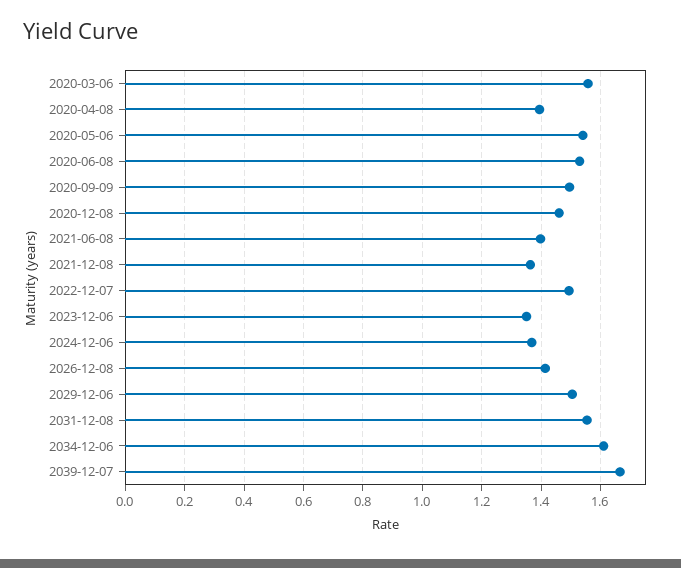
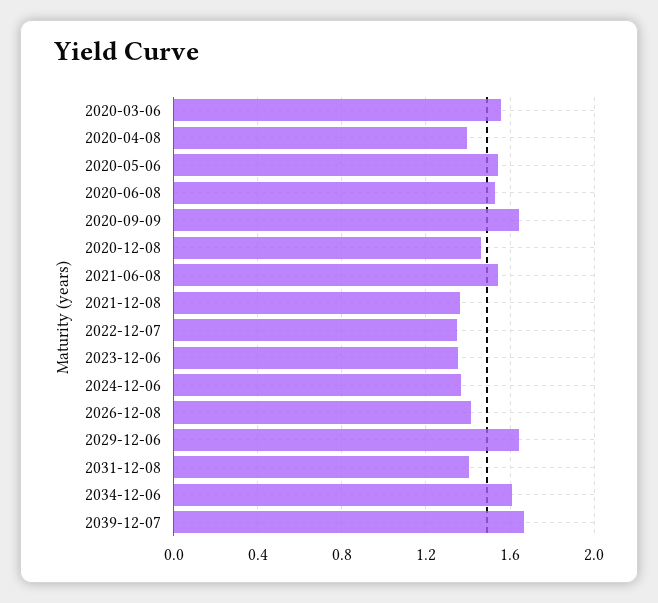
2020-09-09: 1.5 -> 1.65
2021-06-08: 1.4 -> 1.55
2022-12-07: 1.5 -> 1.35
2029-12-06: 1.5 -> 1.65
2031-12-08: 1.55 -> 1.4

